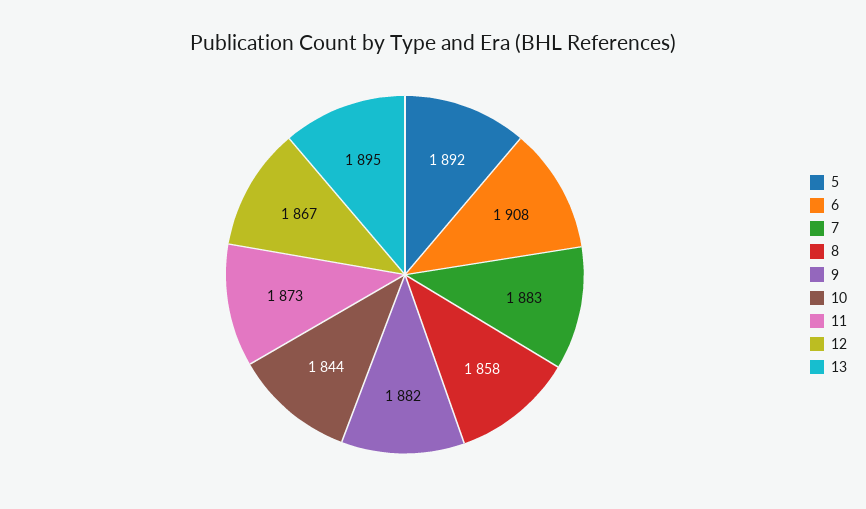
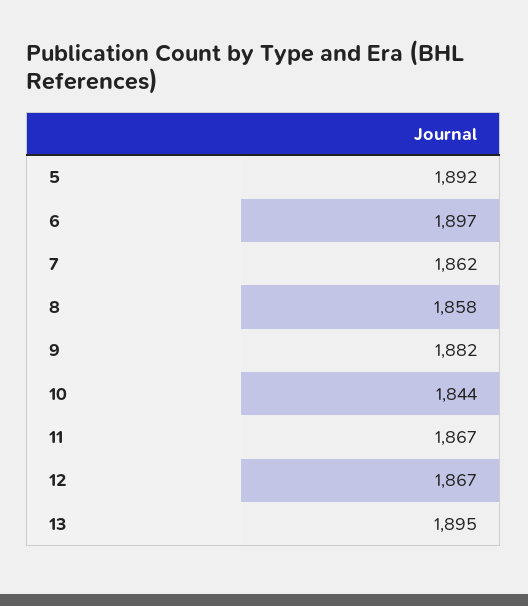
6: 1908 -> 1897
7: 1883 -> 1862
11: 1873 -> 1867

